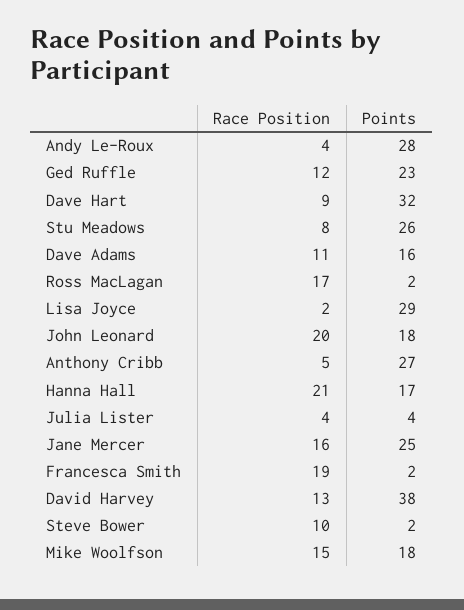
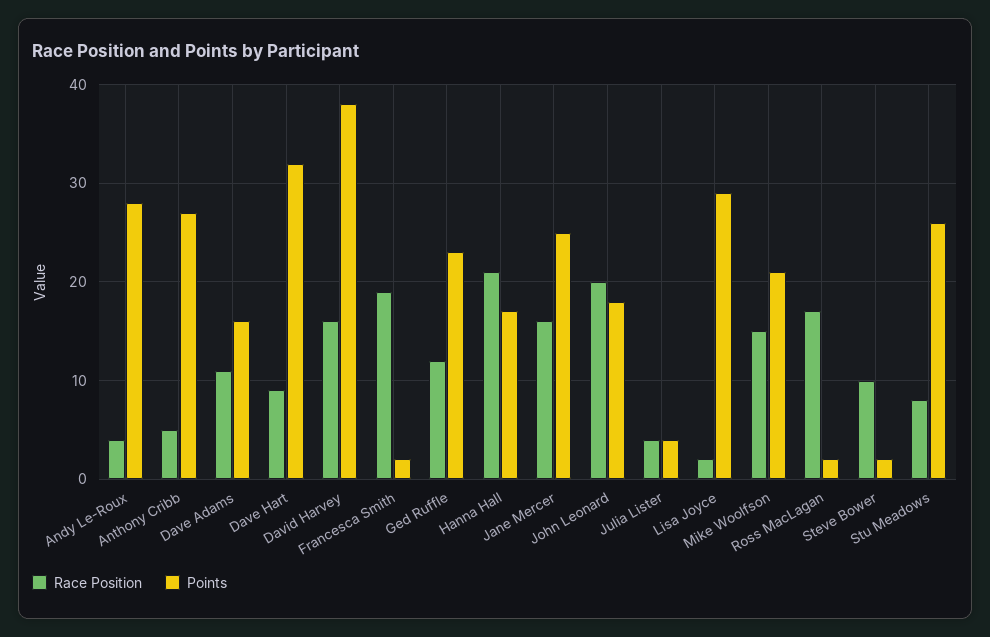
Race Position, David Harvey: 13 -> 16
Points, Mike Woolfson: 18 -> 21

